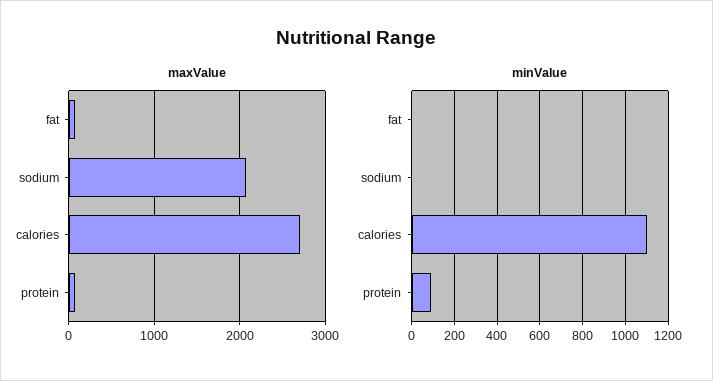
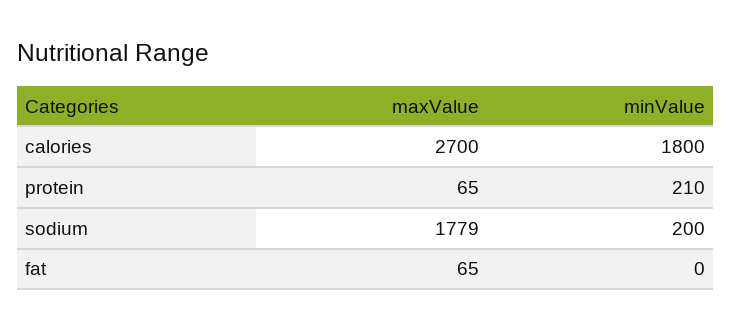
maxValue, sodium: 2100 -> 1779
minValue, sodium: 0 -> 200
minValue, calories: 1100 -> 1800
minValue, protein: 100 -> 210

